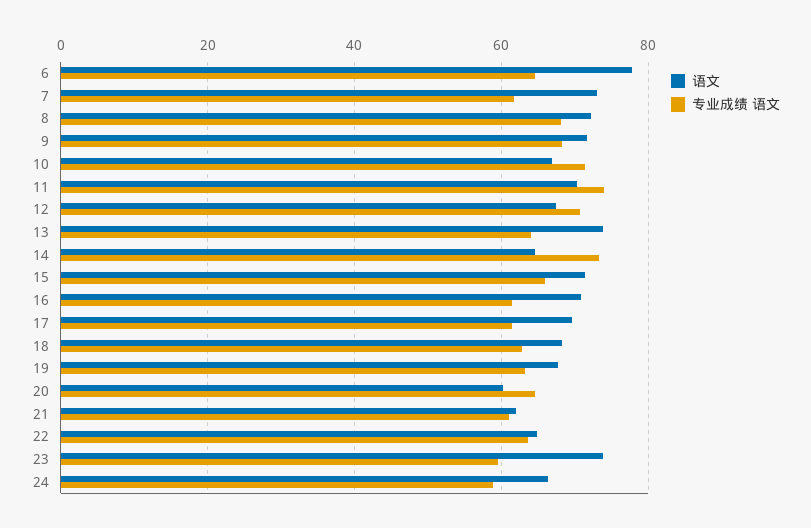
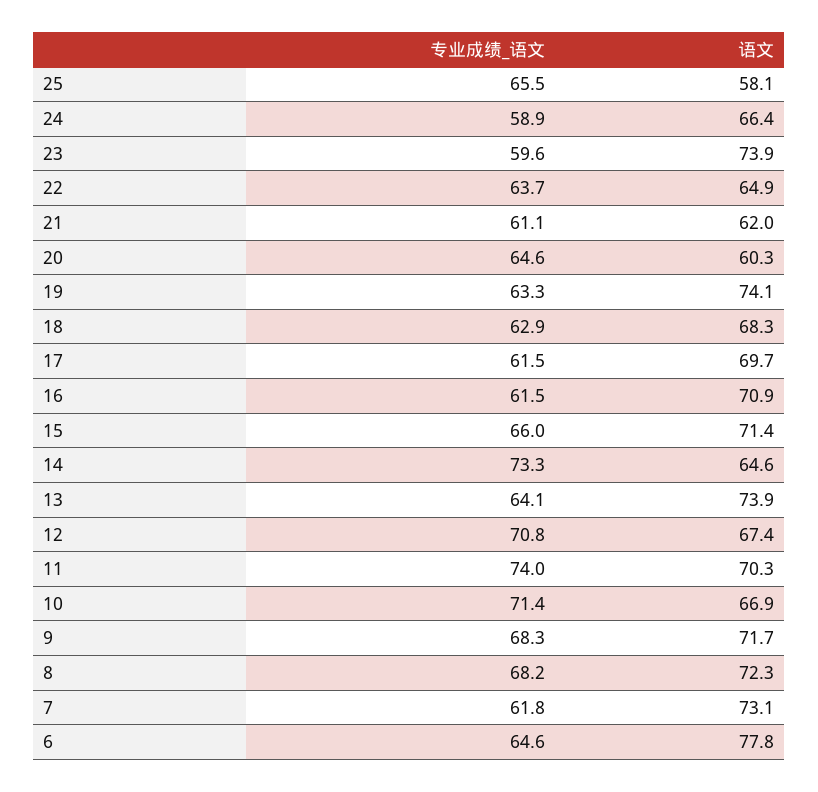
语文, 19: 68 -> 74.1
专业成绩 语文, 25: none -> 65.5
语文, 25: none -> 58.1

